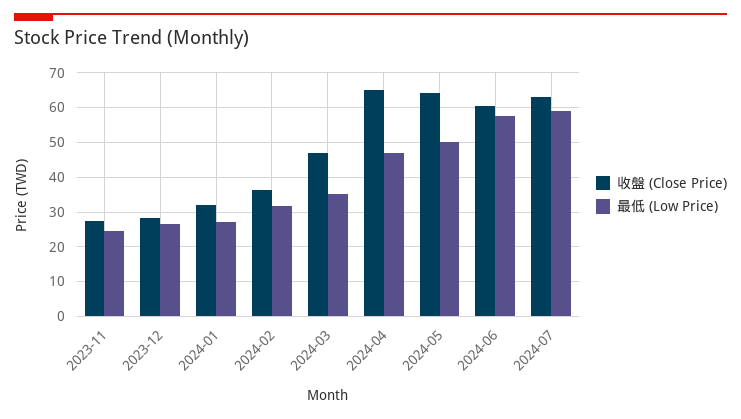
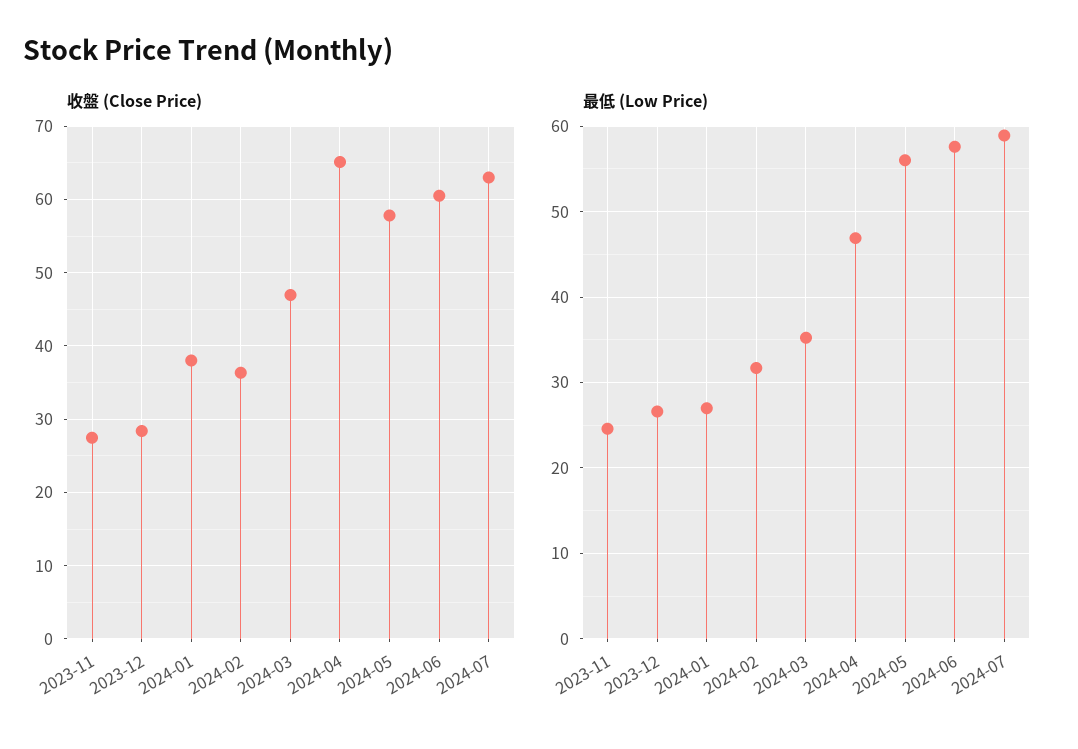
收盤 (Close Price), 2024-01: 32 -> 38
收盤 (Close Price), 2024-05: 64 -> 58
最低 (Low Price), 2024-05: 50 -> 56

